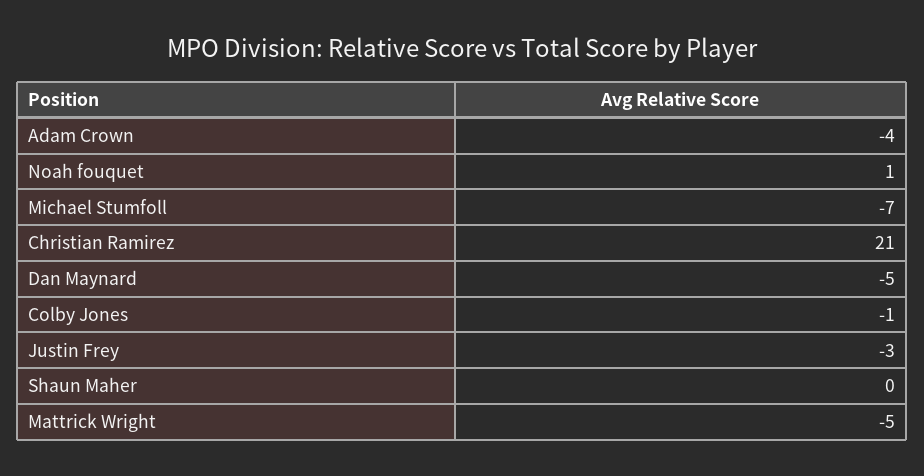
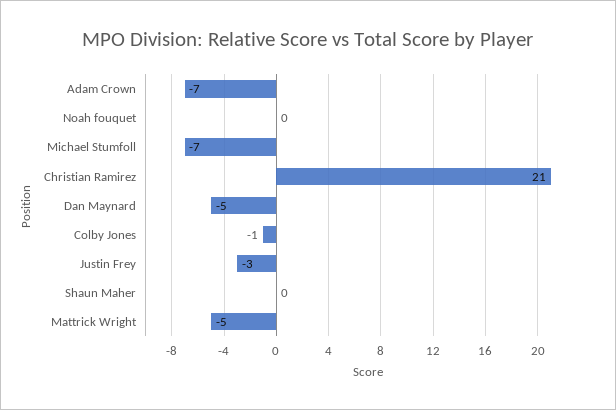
Adam Crown: -4 -> -7
Noah fouquet: 1 -> 0

